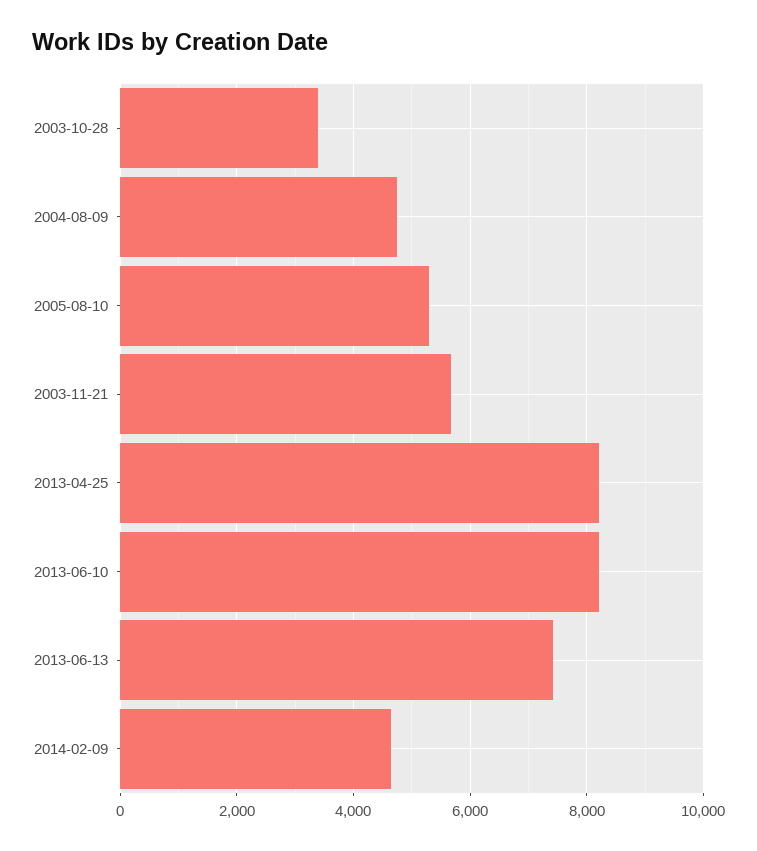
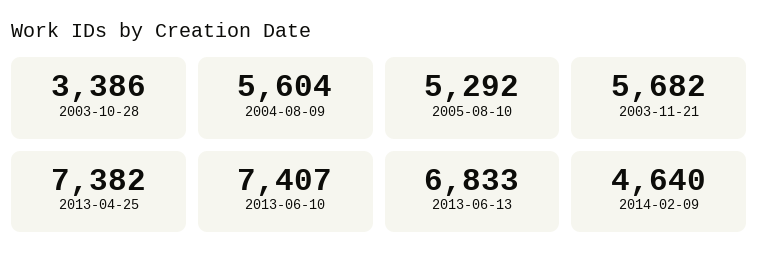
2004-08-09: 4800 -> 5604
2013-04-25: 8200 -> 7382
2013-06-10: 8200 -> 7407
2013-06-13: 7400 -> 6833

